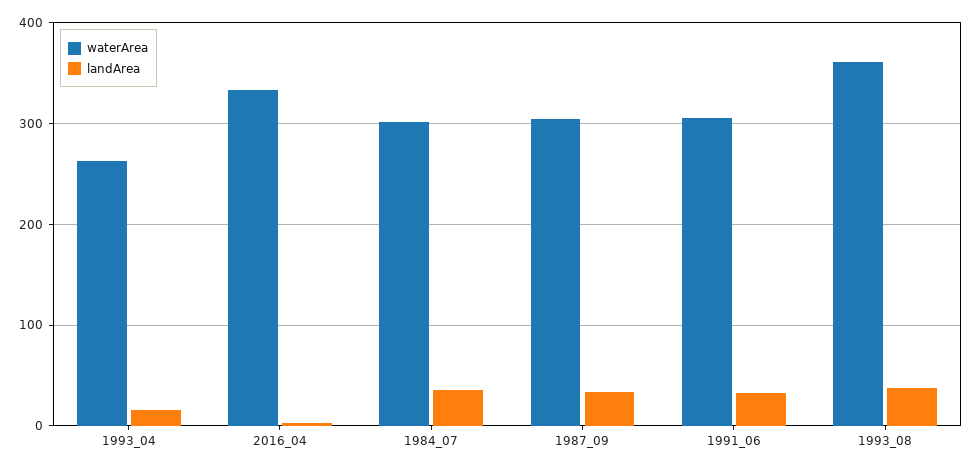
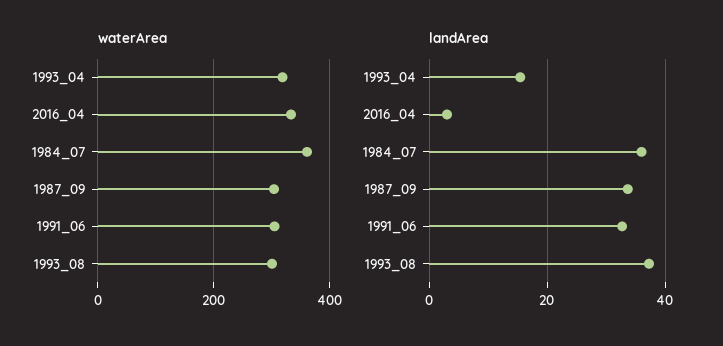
waterArea, 1993_04: 260 -> 320
waterArea, 1984_07: 300 -> 360
waterArea, 1993_08: 360 -> 300

